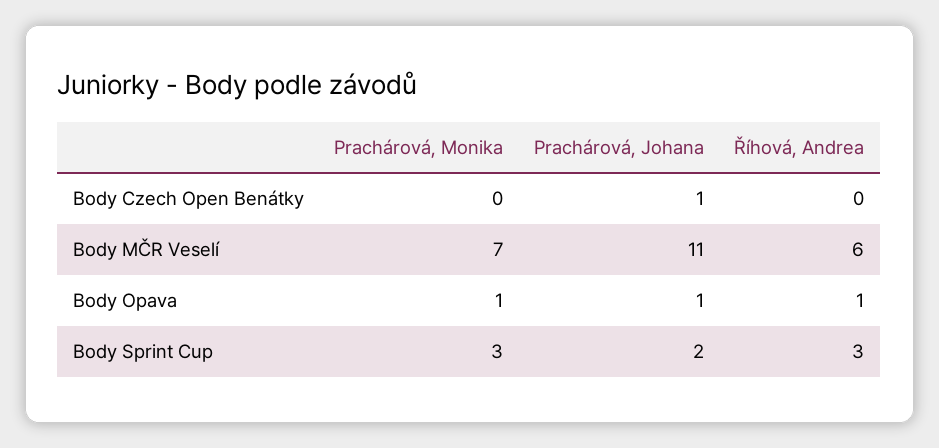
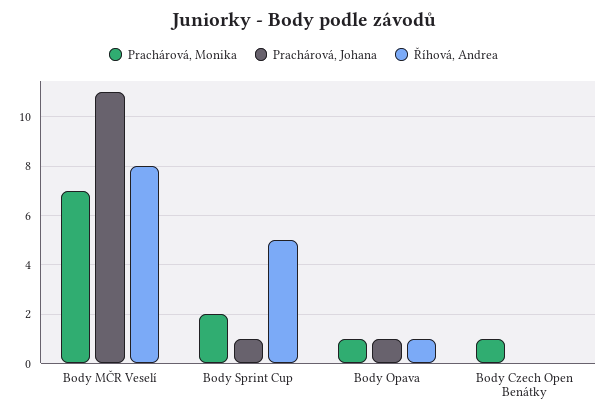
Prachárová, Monika, Body Czech Open Benátky: 0 -> 1
Prachárová, Johana, Body Czech Open Benátky: 1 -> 0
Říhová, Andrea, Body MČR Veselí: 6 -> 8
Prachárová, Monika, Body Sprint Cup: 3 -> 2
Prachárová, Johana, Body Sprint Cup: 2 -> 1
Říhová, Andrea, Body Sprint Cup: 3 -> 5

